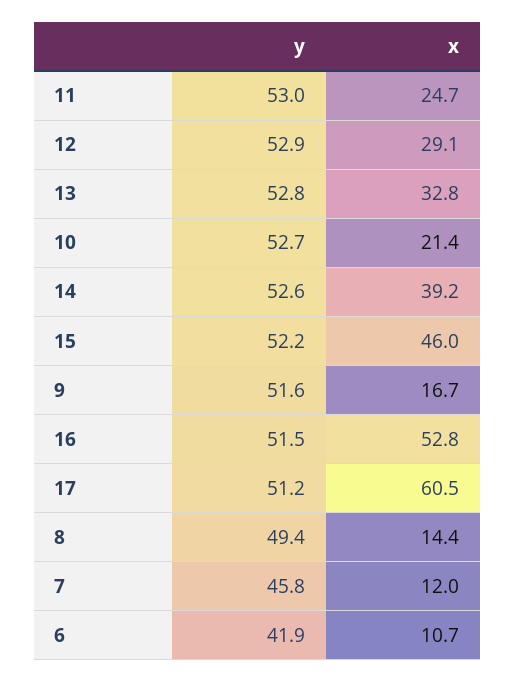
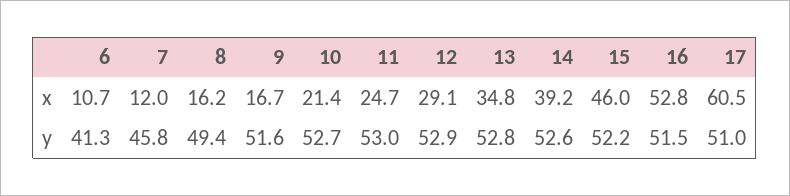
x, 13: 32.8 -> 34.8
y, 17: 51.2 -> 51
x, 8: 14.4 -> 16.2
y, 6: 41.9 -> 41.3

